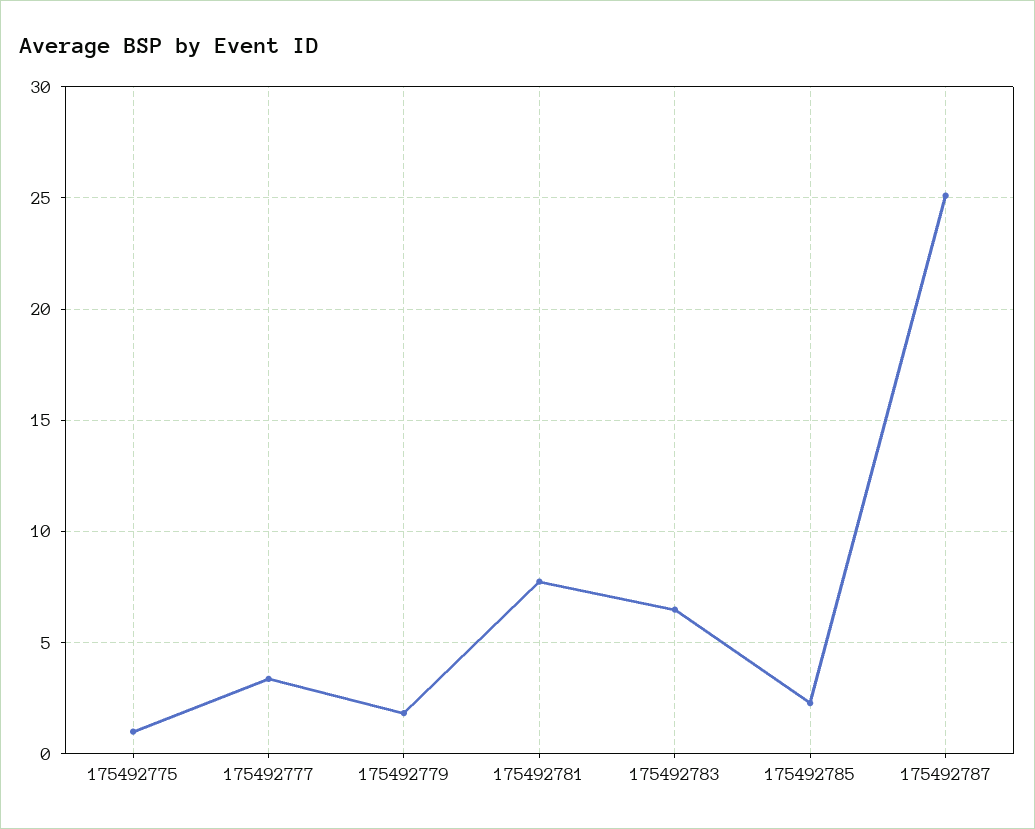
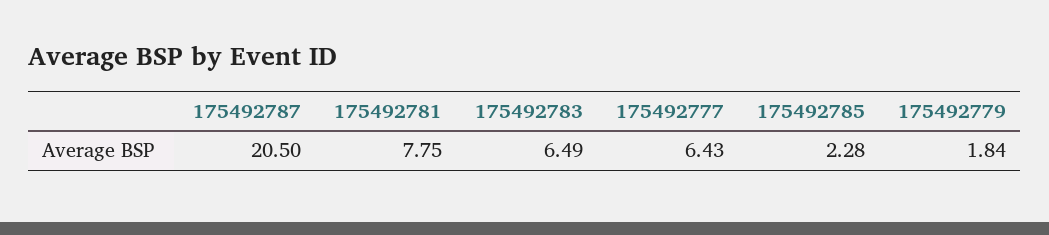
175492775: 1 -> none
175492777: 3.5 -> 6.43
175492787: 25 -> 20.5

